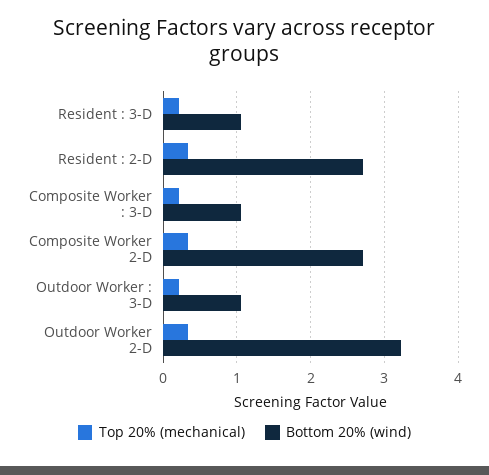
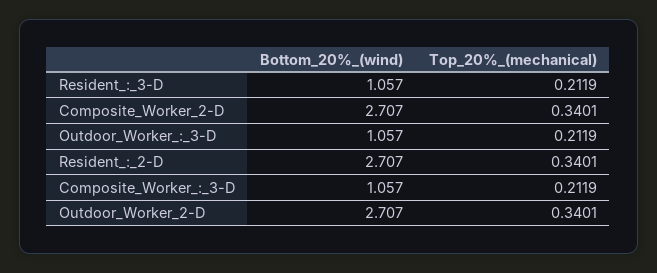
Bottom 20% (wind), Outdoor Worker 2-D: 3.2 -> 2.707

